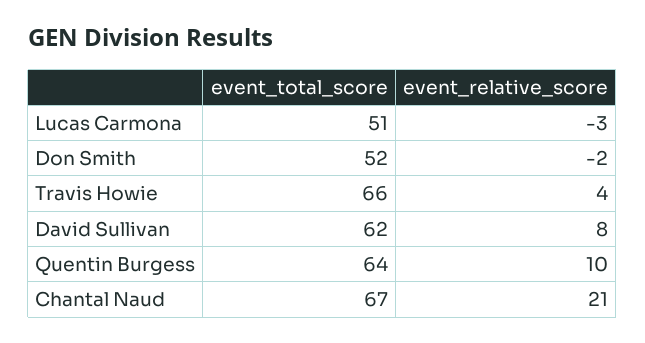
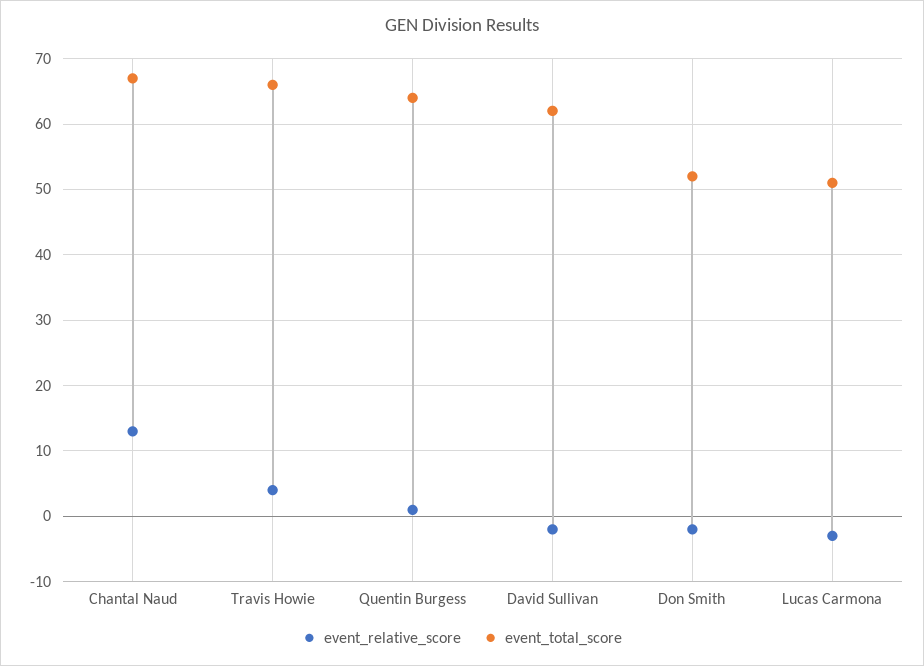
event_relative_score, David Sullivan: 8 -> -2
event_relative_score, Quentin Burgess: 10 -> 1
event_relative_score, Chantal Naud: 21 -> 13

